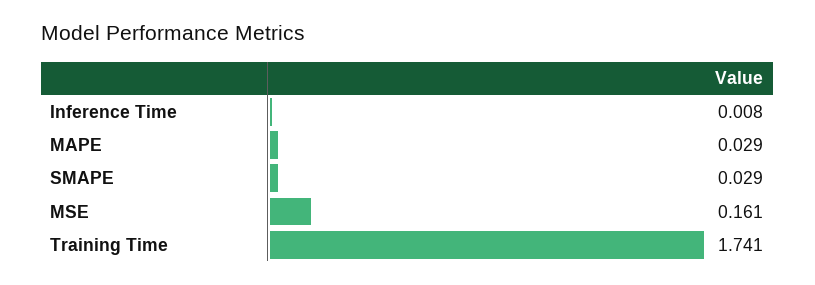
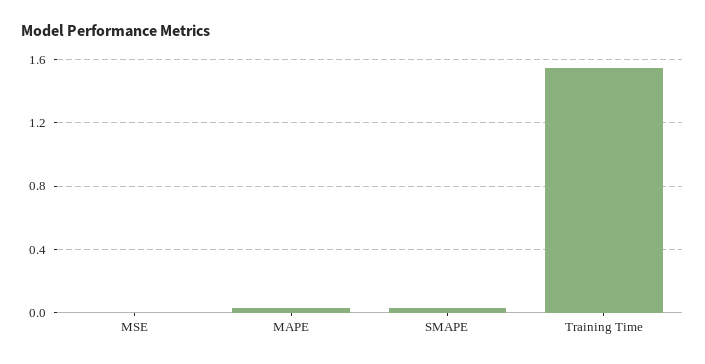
Inference Time: 0.008 -> none
MSE: 0.161 -> 0
Training Time: 1.741 -> 1.55

